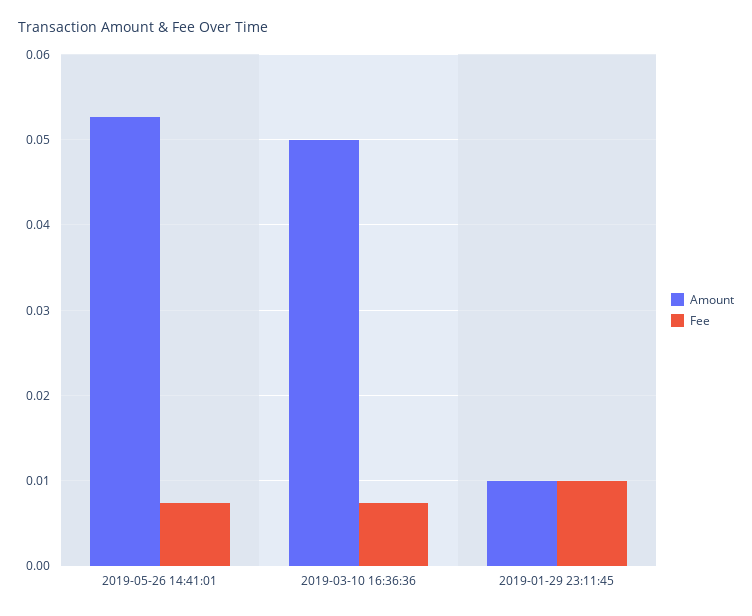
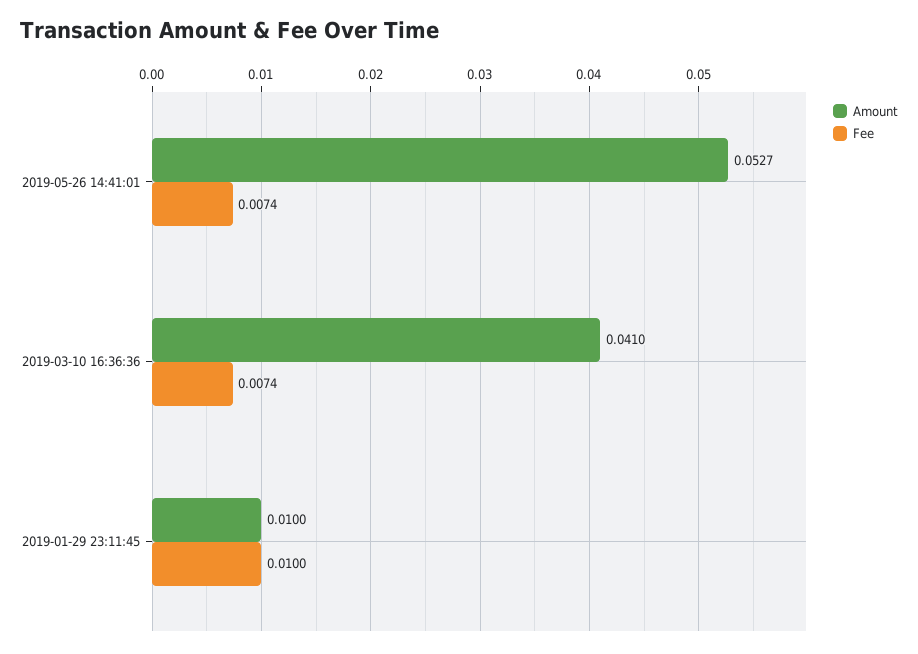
Amount, 2019-03-10 16:36:36: 0.05 -> 0.041

